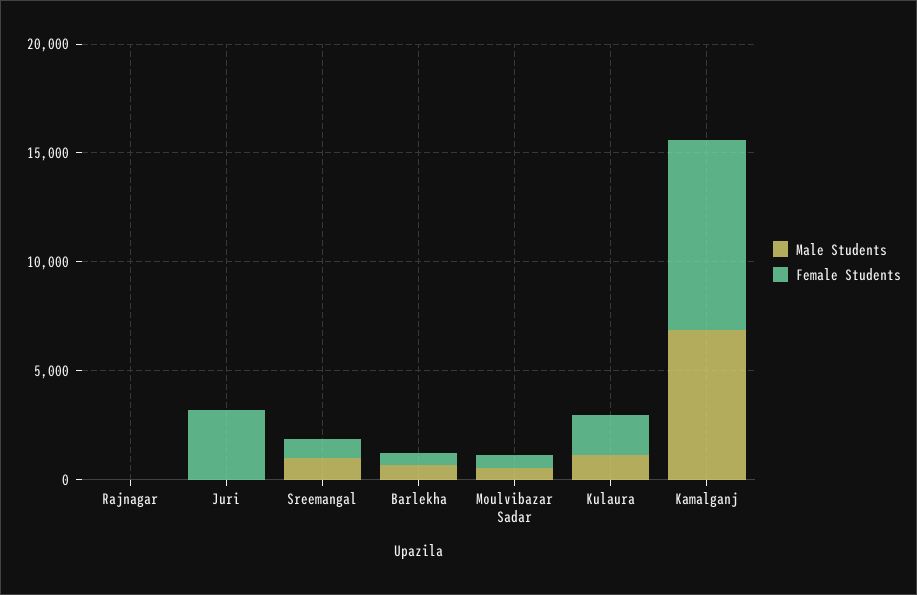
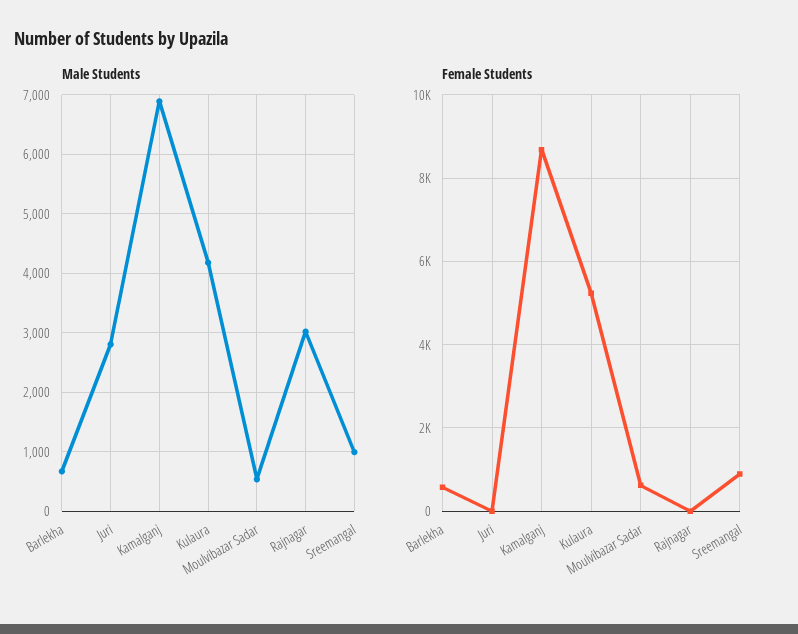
Male Students, Rajnagar: 0 -> 3000
Male Students, Juri: 0 -> 2800
Female Students, Juri: 3000 -> 0
Male Students, Kulaura: 1000 -> 4200
Female Students, Kulaura: 2000 -> 5200

